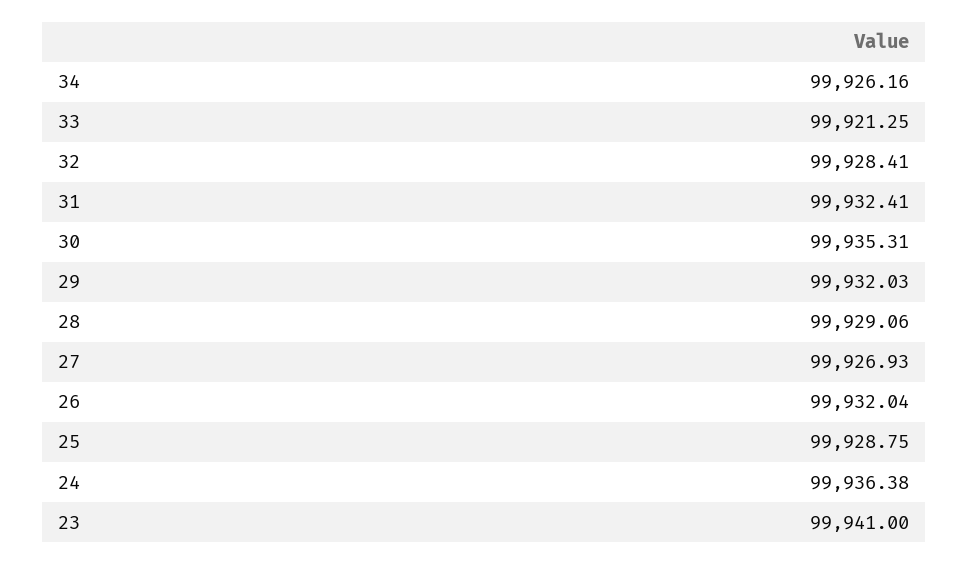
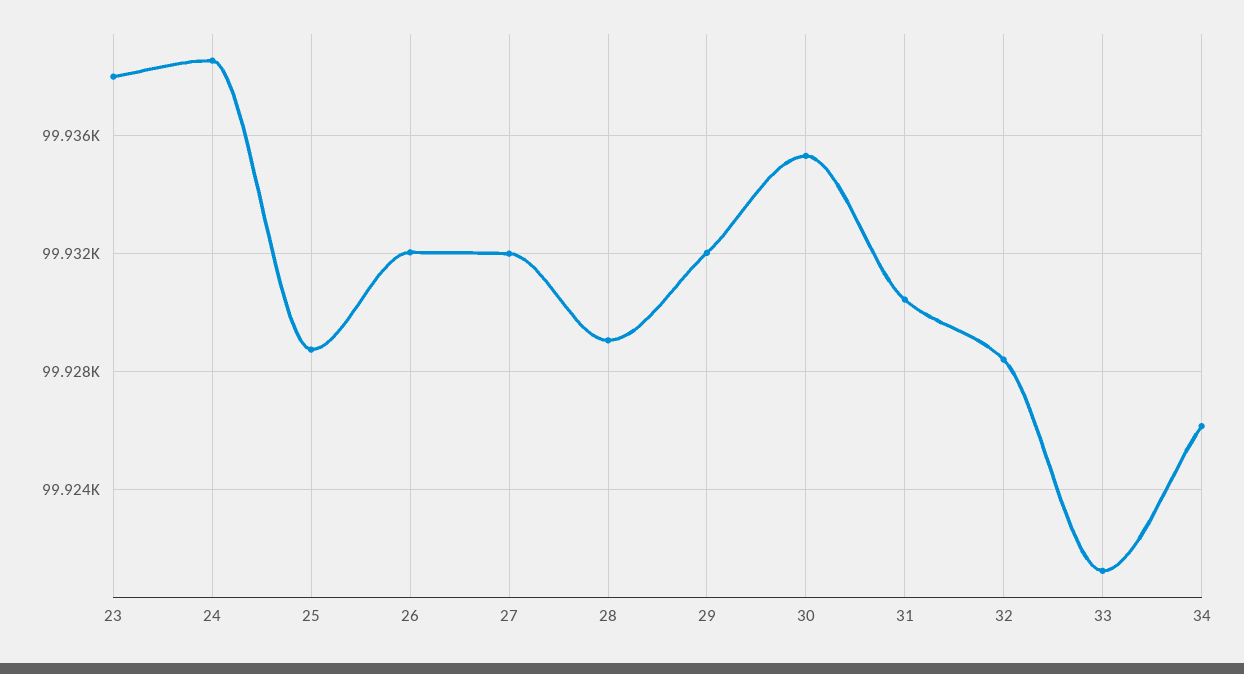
31: 99932.41 -> 99930.5
27: 99926.93 -> 99932
24: 99936.38 -> 99938.5
23: 99941 -> 99938

